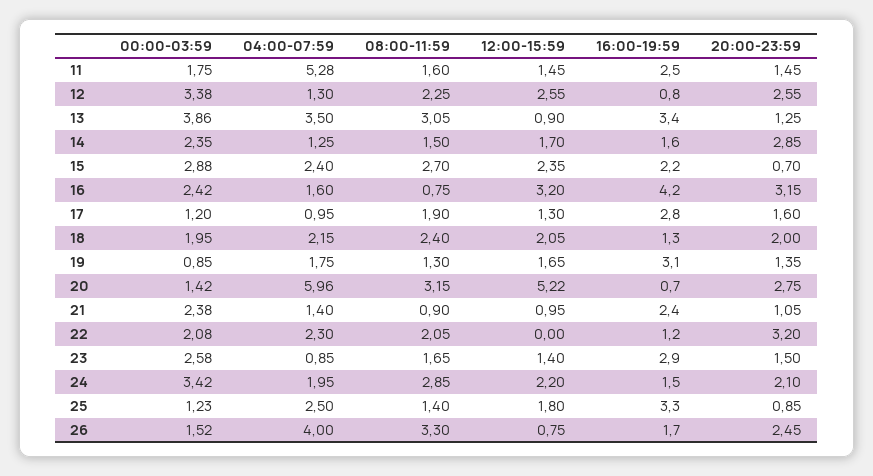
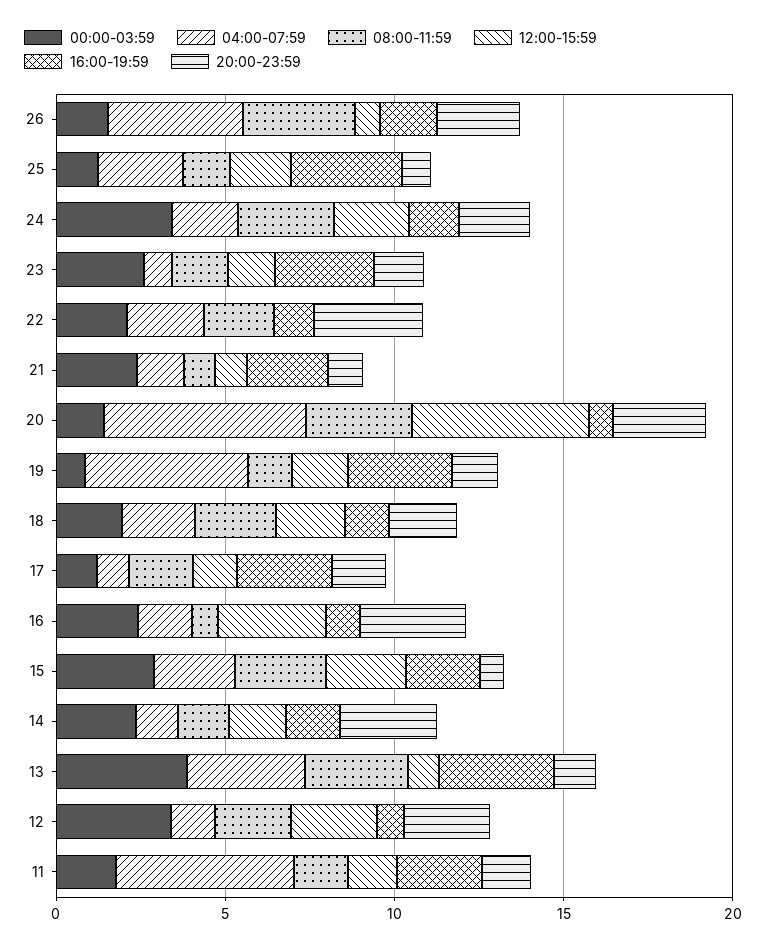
16:00-19:59, 16: 4.2 -> 1
04:00-07:59, 19: 1.75 -> 5

